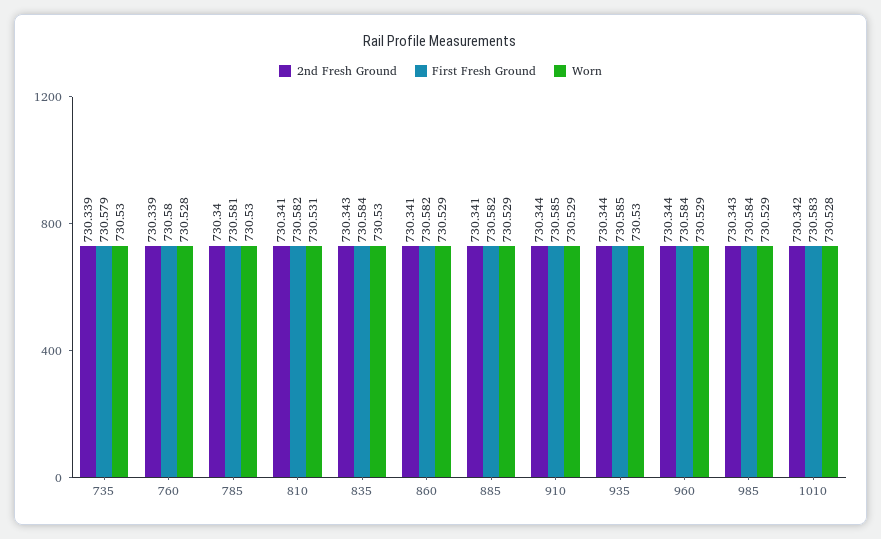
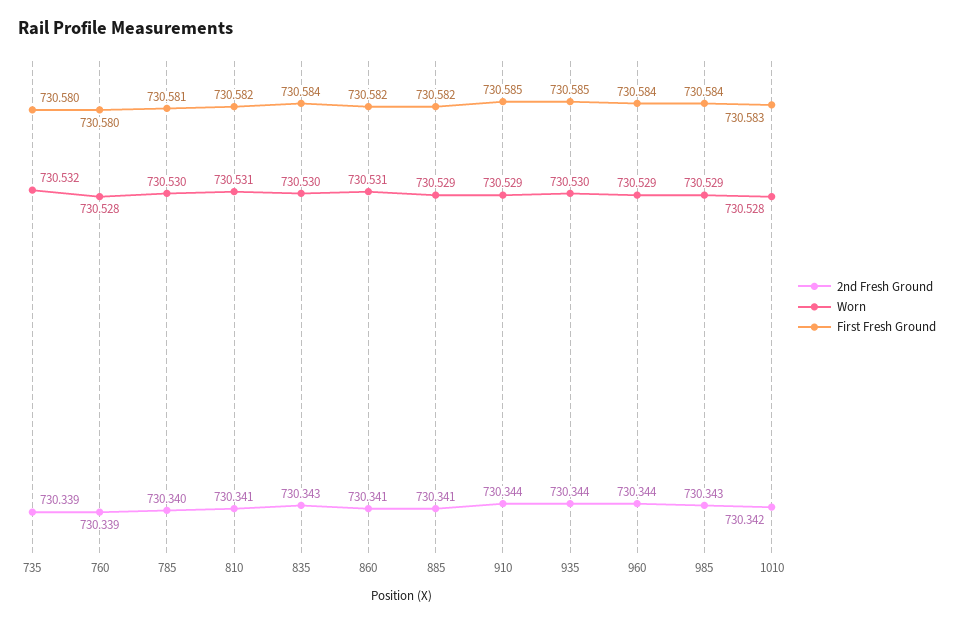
First Fresh Ground, 735: 730.579 -> 730.58
Worn, 735: 730.53 -> 730.532
Worn, 860: 730.529 -> 730.531

